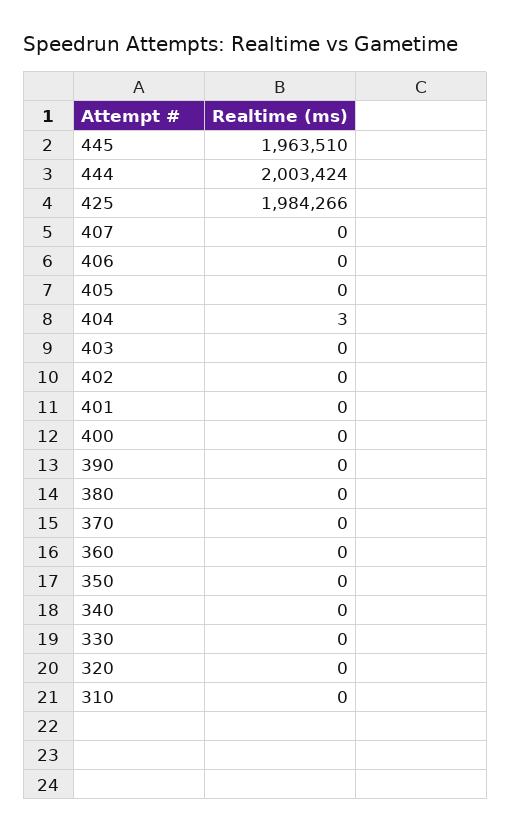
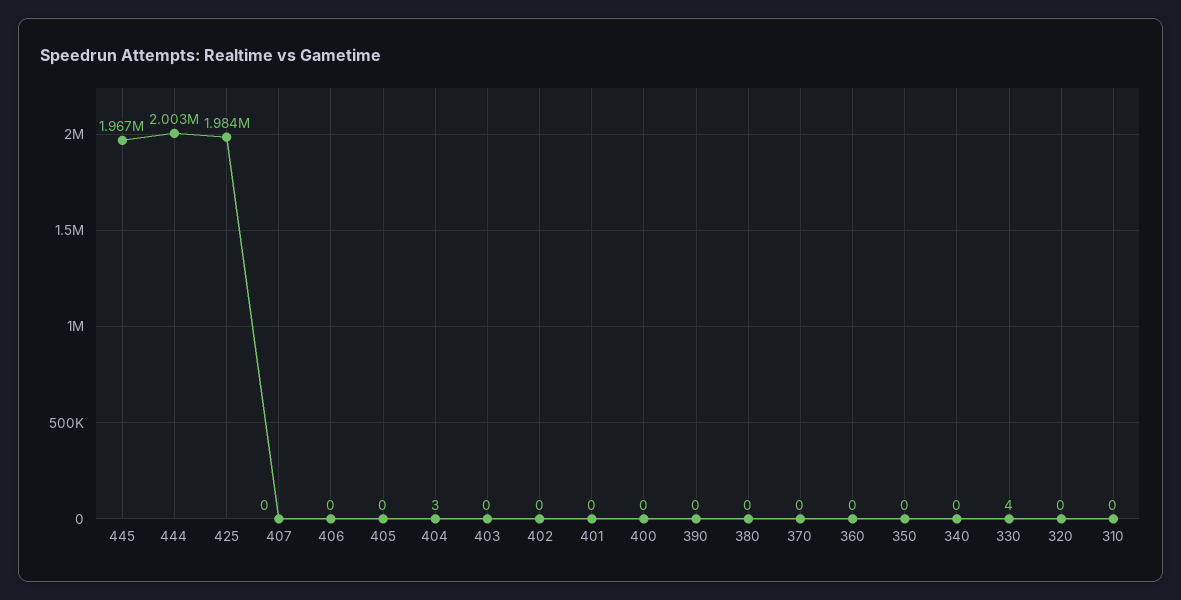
445: 1963510 -> 1967000
330: 0 -> 4

